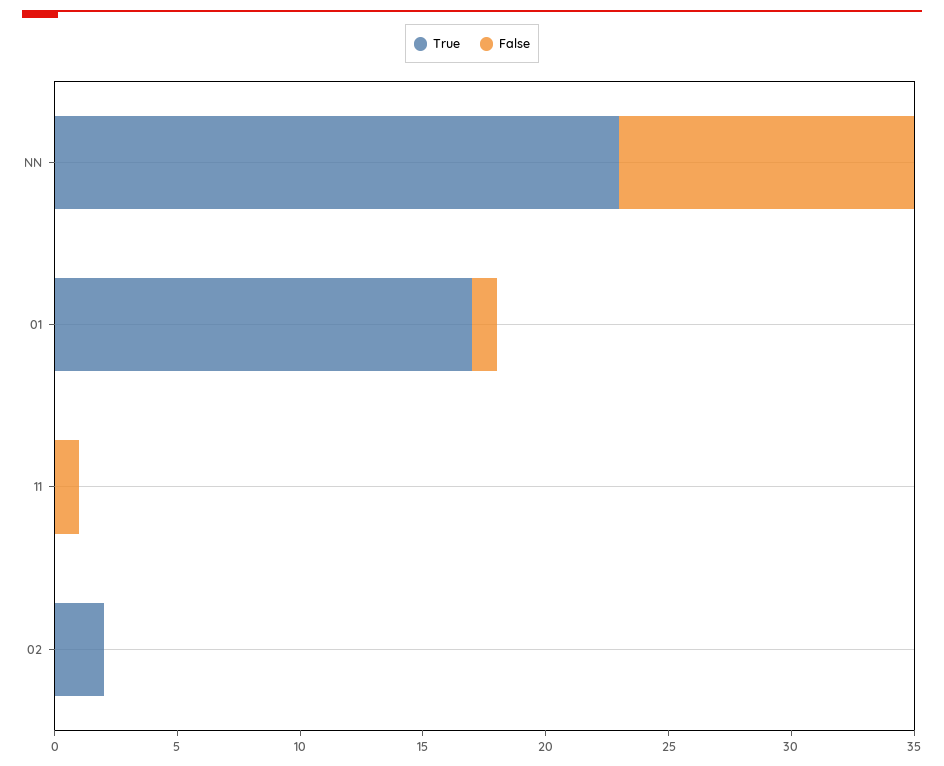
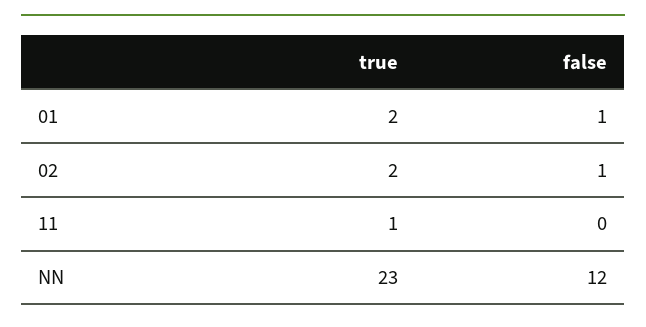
True, 01: 17 -> 2
True, 11: 0 -> 1
False, 11: 1 -> 0
False, 02: 0 -> 1

